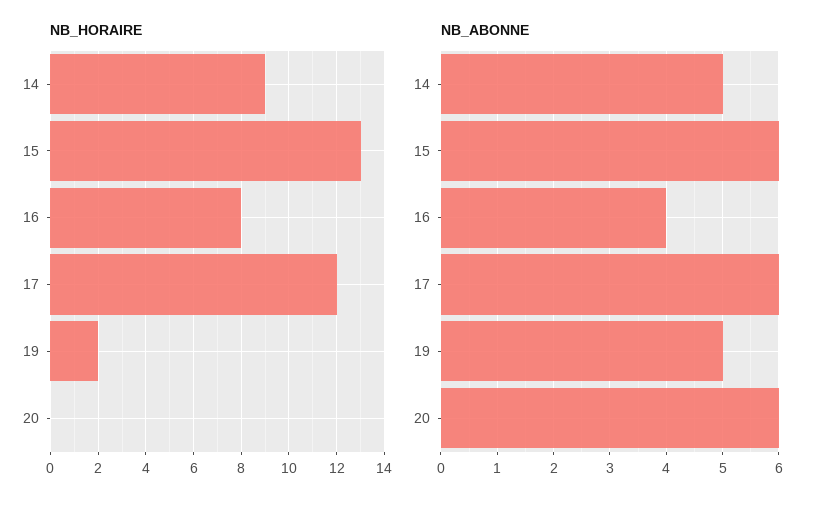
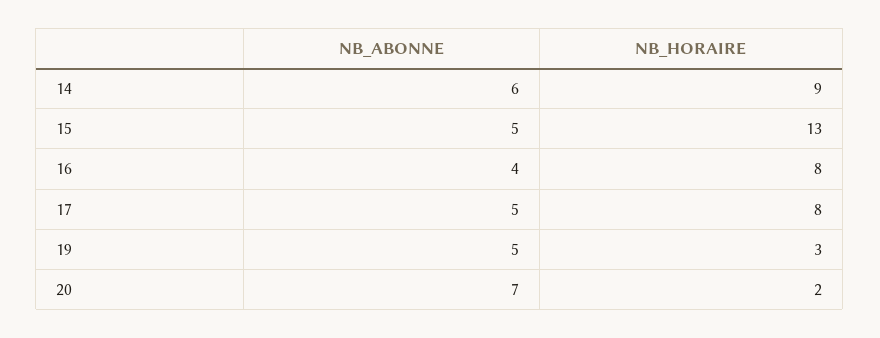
NB_HORAIRE, 17: 12 -> 8
NB_HORAIRE, 19: 2 -> 3
NB_HORAIRE, 20: 0 -> 2
NB_ABONNE, 14: 5 -> 6
NB_ABONNE, 15: 6 -> 5
NB_ABONNE, 17: 6 -> 5
NB_ABONNE, 20: 6 -> 7

